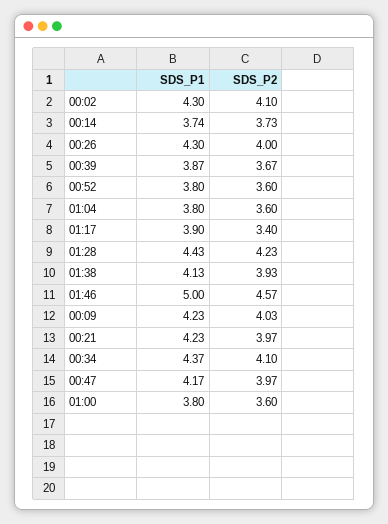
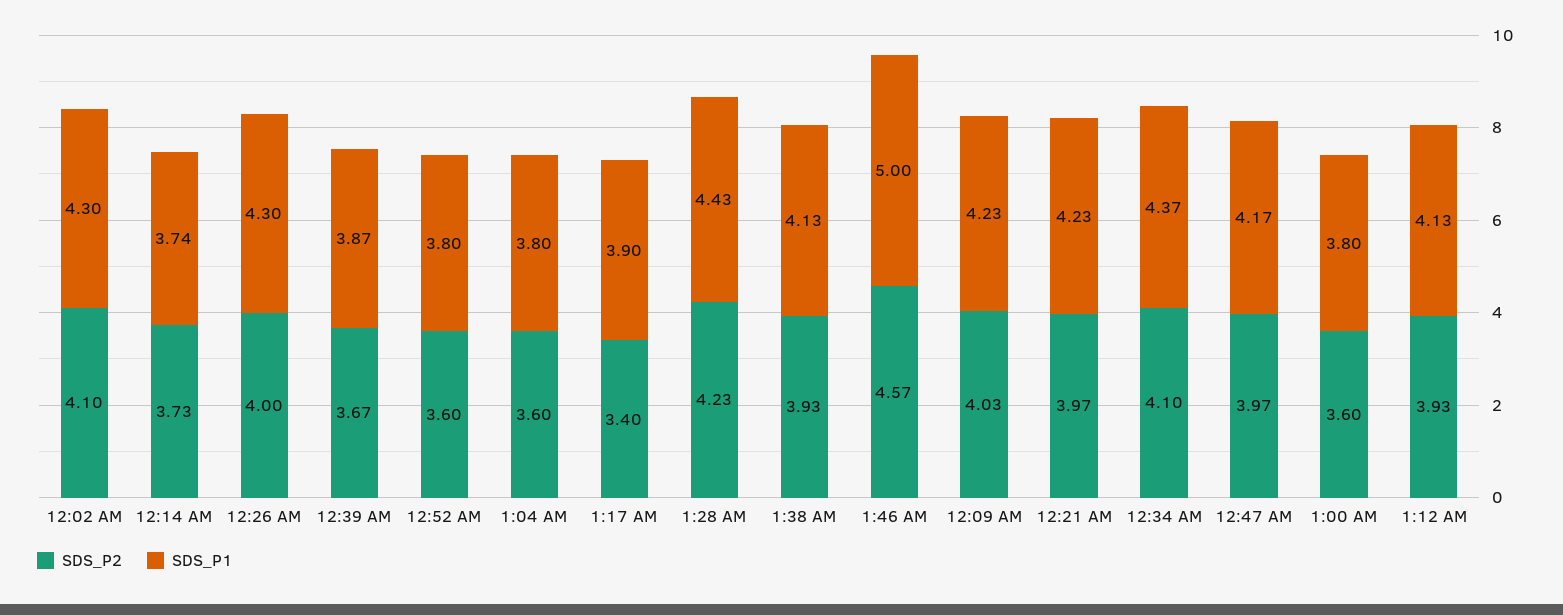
SDS_P2, 1:12 AM: none -> 3.93
SDS_P1, 1:12 AM: none -> 4.13

